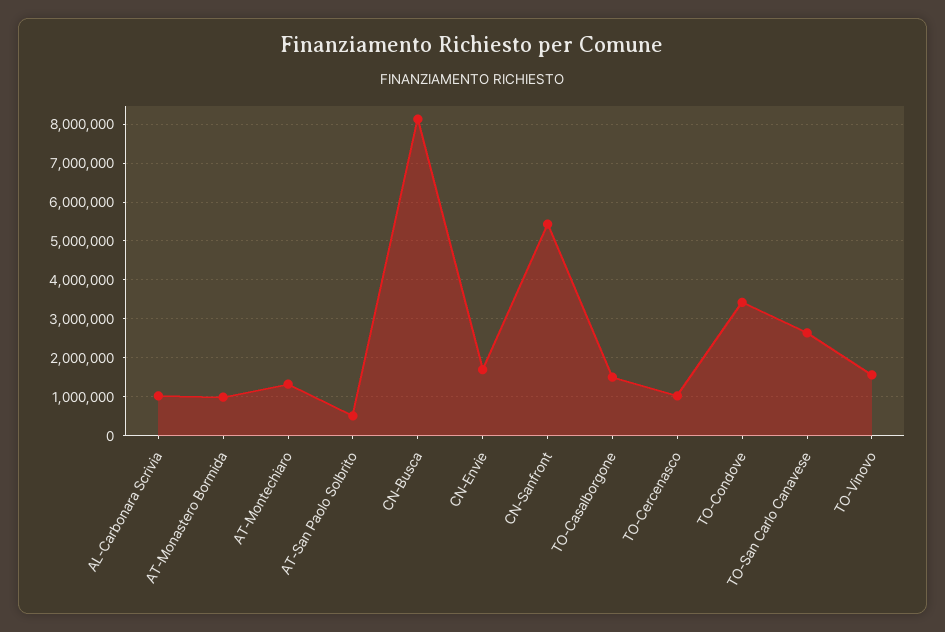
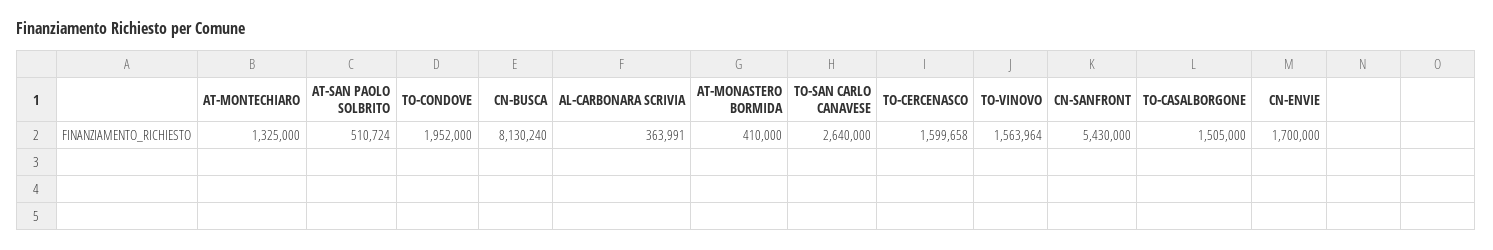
AL-Carbonara Scrivia: 1000000 -> 363991
AT-Monastero Bormida: 1000000 -> 410000
TO-Cercenasco: 1000000 -> 1599658
TO-Condove: 3400000 -> 1952000

